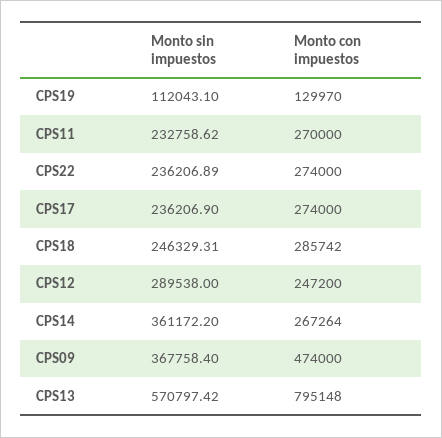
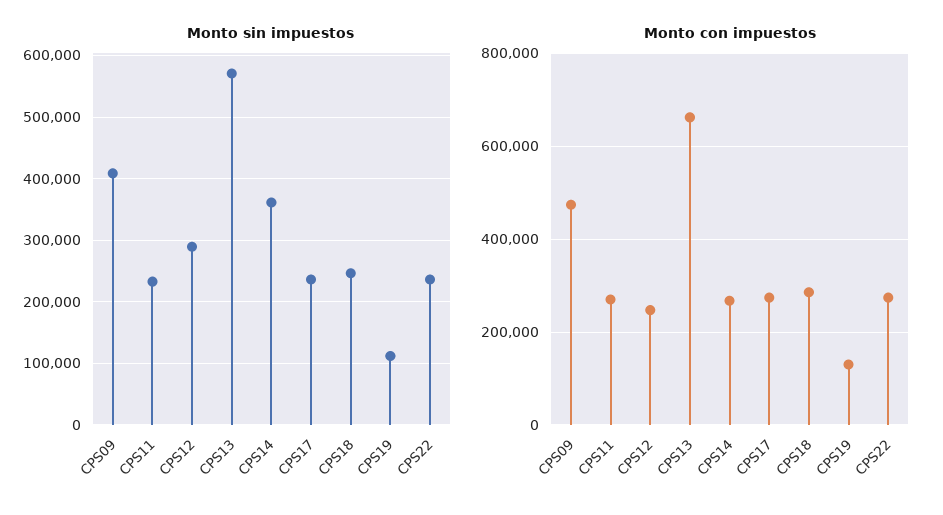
Monto sin impuestos, CPS09: 367758.4 -> 410000
Monto con impuestos, CPS13: 795148 -> 660000

